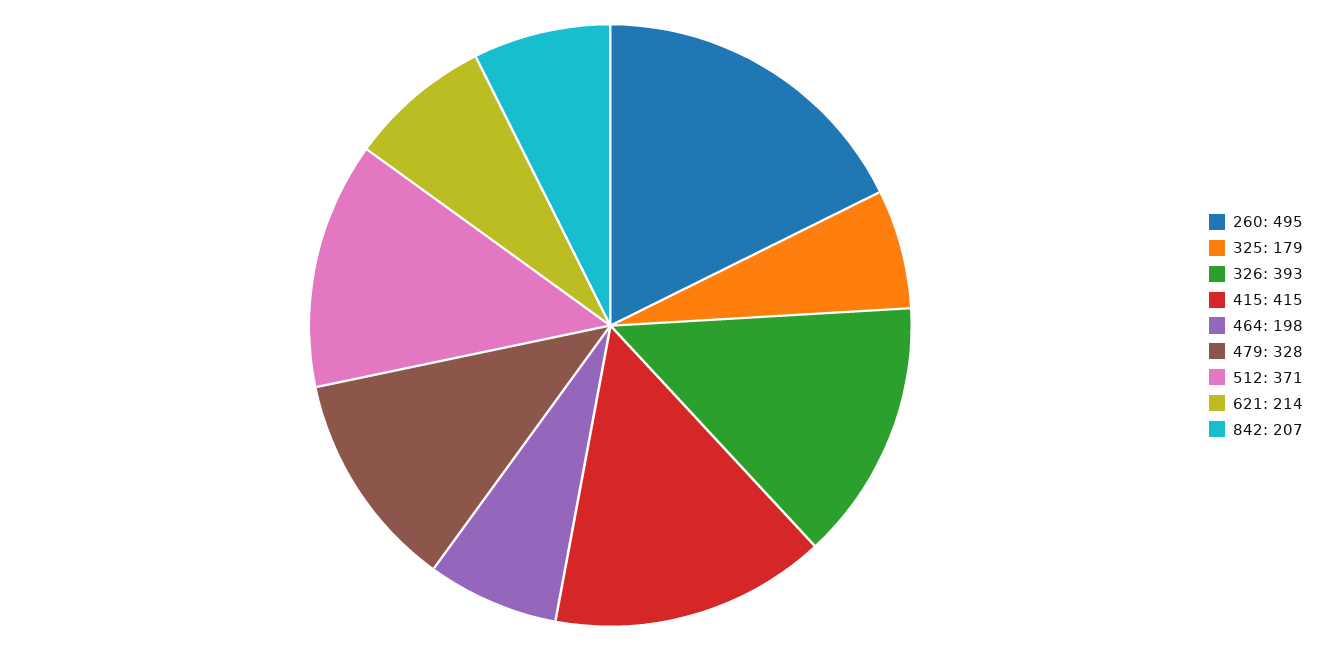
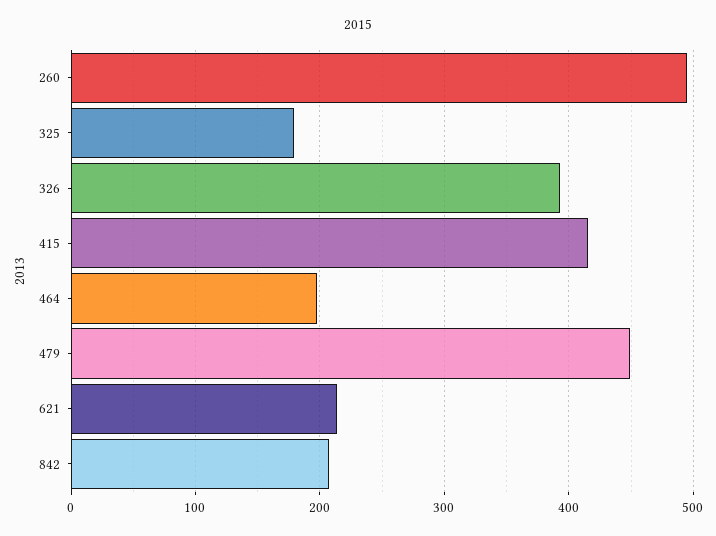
479: 328 -> 450
512: 371 -> none

